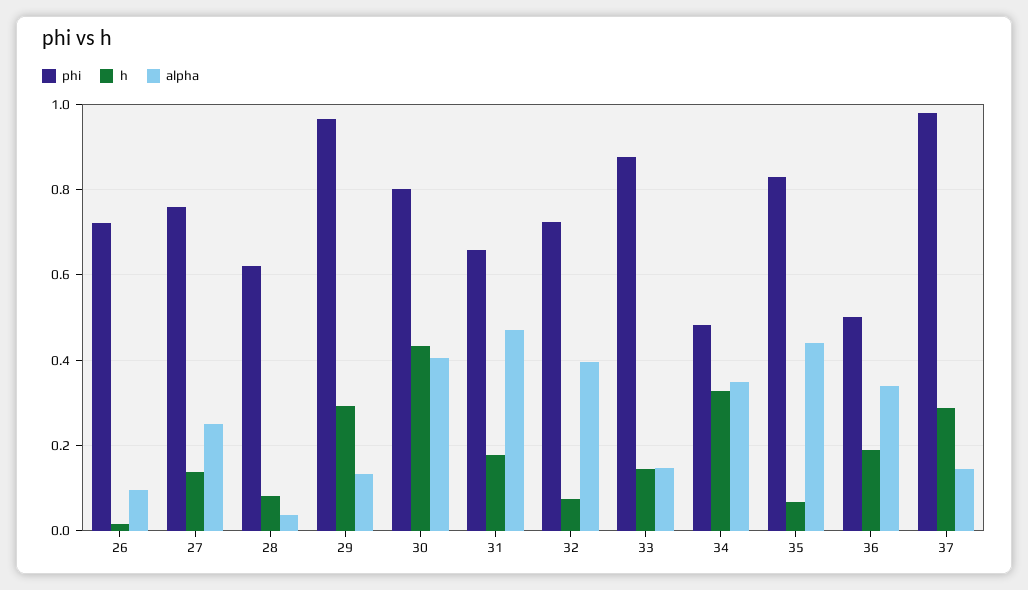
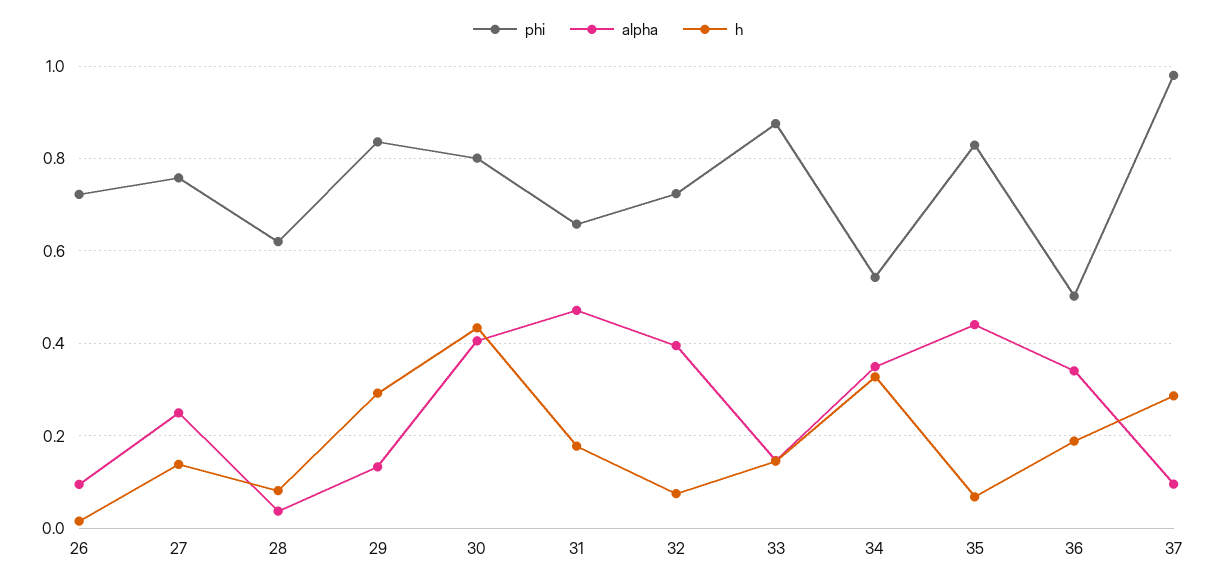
phi, 29: 0.96 -> 0.84
phi, 34: 0.48 -> 0.54
alpha, 37: 0.14 -> 0.1

